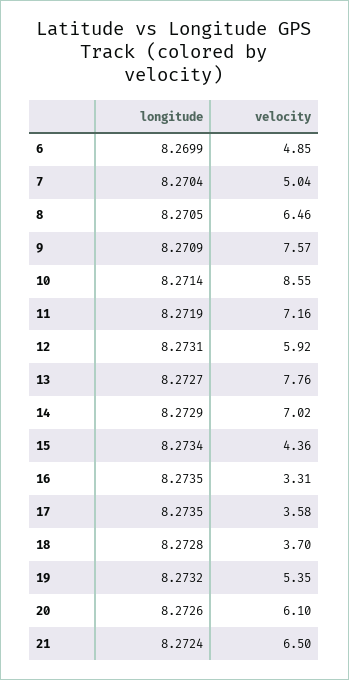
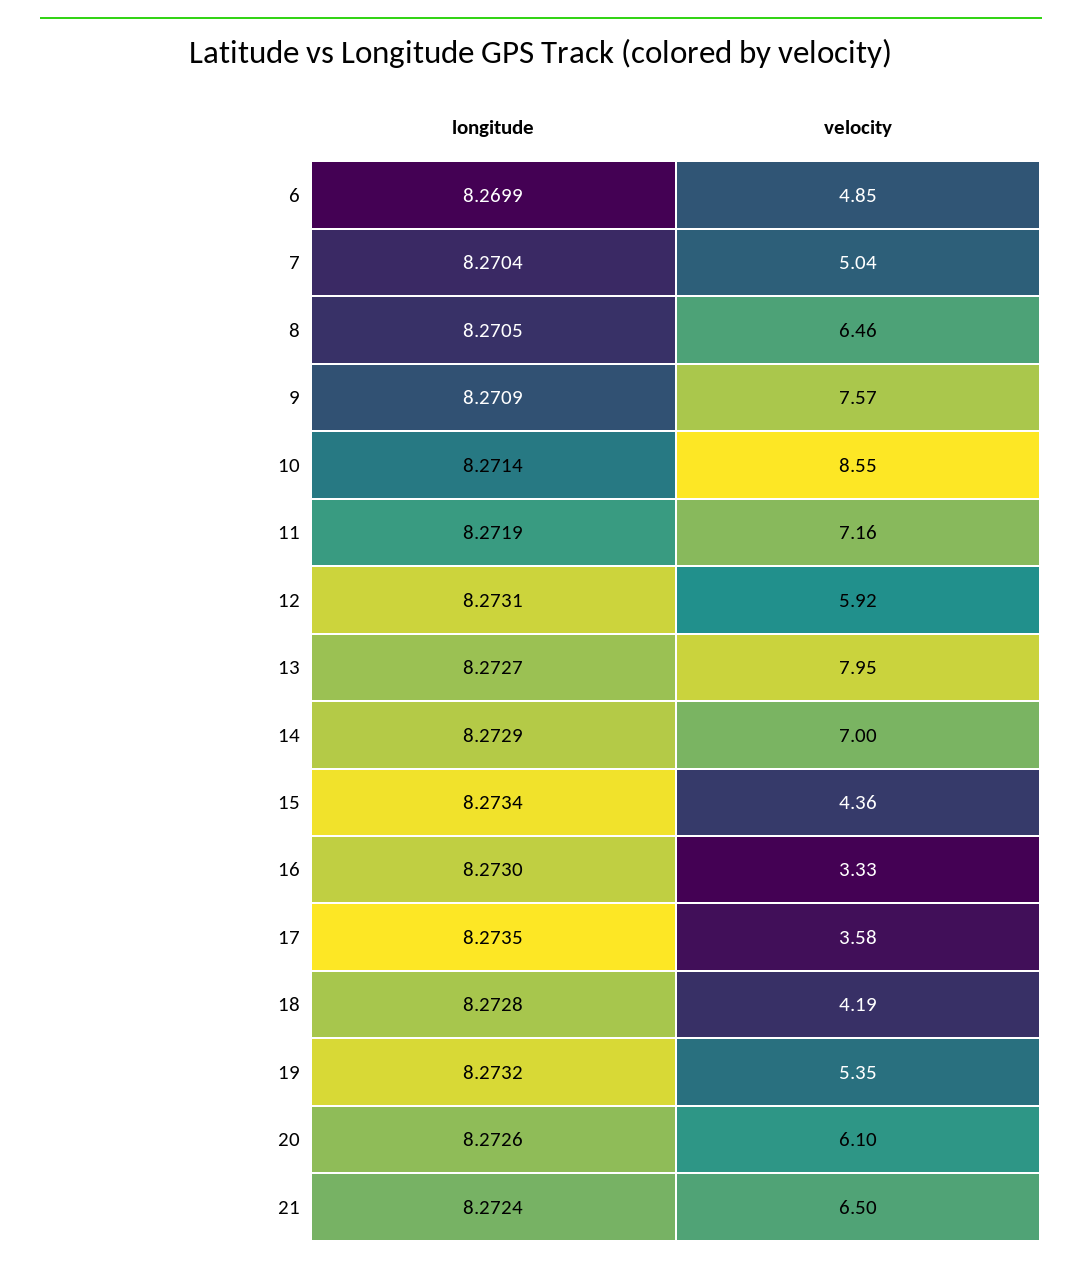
velocity, 13: 7.76 -> 7.95
velocity, 14: 7.02 -> 7
longitude, 16: 8.2735 -> 8.273
velocity, 16: 3.31 -> 3.33
velocity, 18: 3.7 -> 4.19

